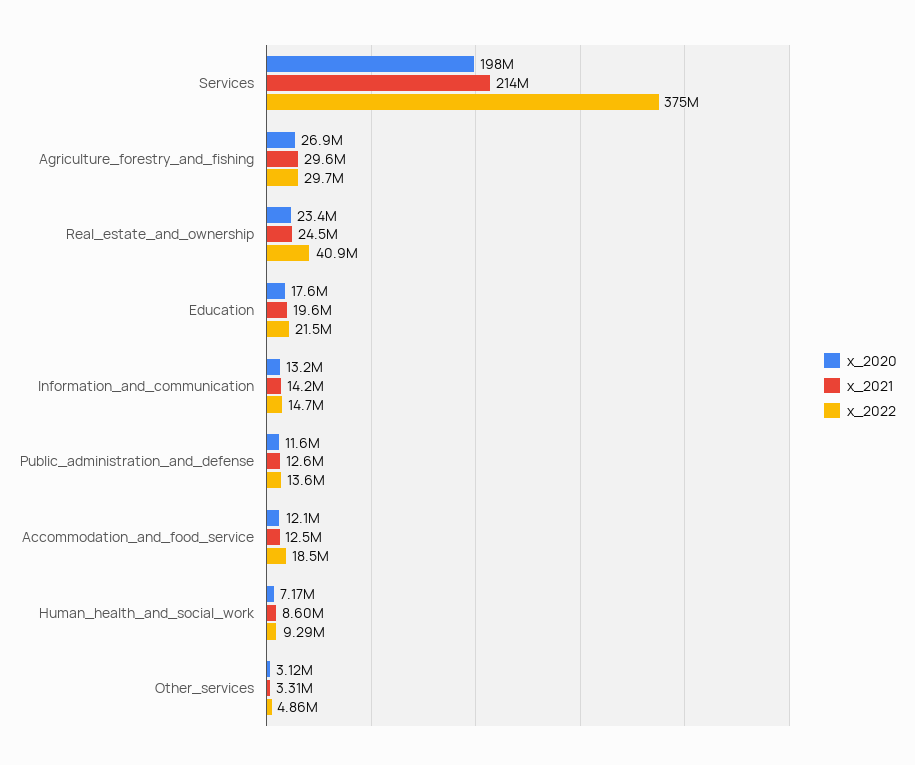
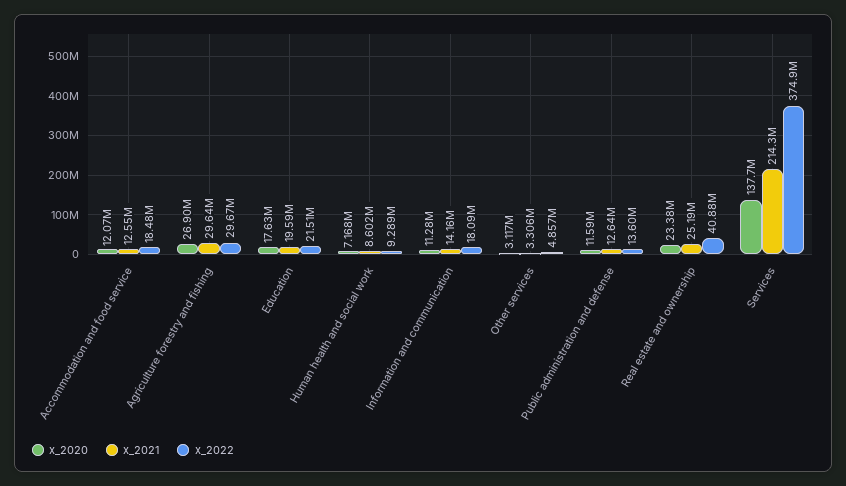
x_2020, Services: 198000000 -> 137700000
x_2021, Real_estate_and_ownership: 24500000 -> 25190000
x_2020, Information_and_communication: 13200000 -> 11280000
x_2022, Information_and_communication: 14700000 -> 18090000

